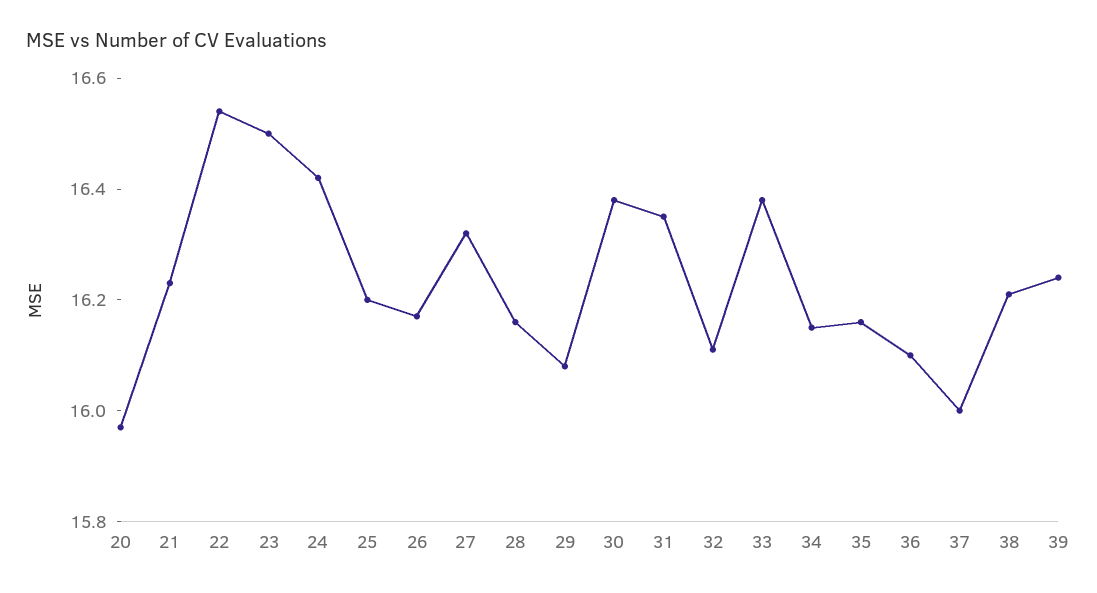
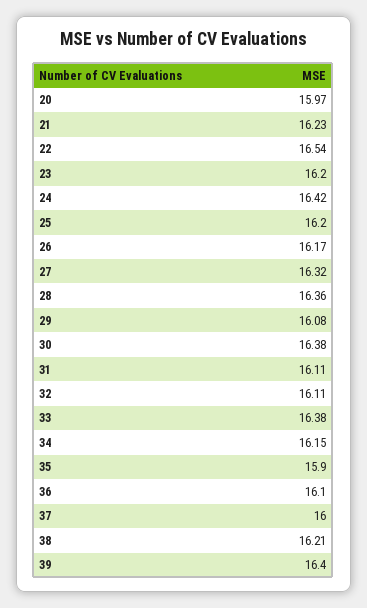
23: 16.5 -> 16.2
28: 16.15 -> 16.36
31: 16.35 -> 16.11
35: 16.15 -> 15.9
39: 16.25 -> 16.4

